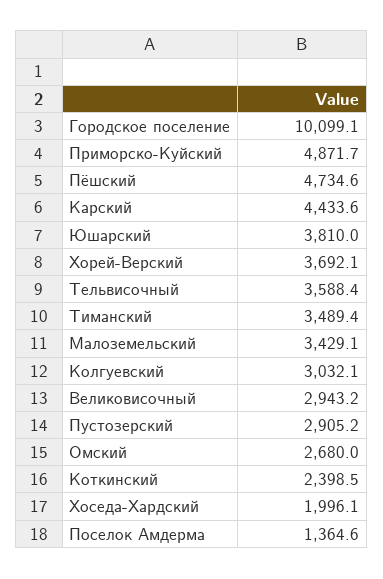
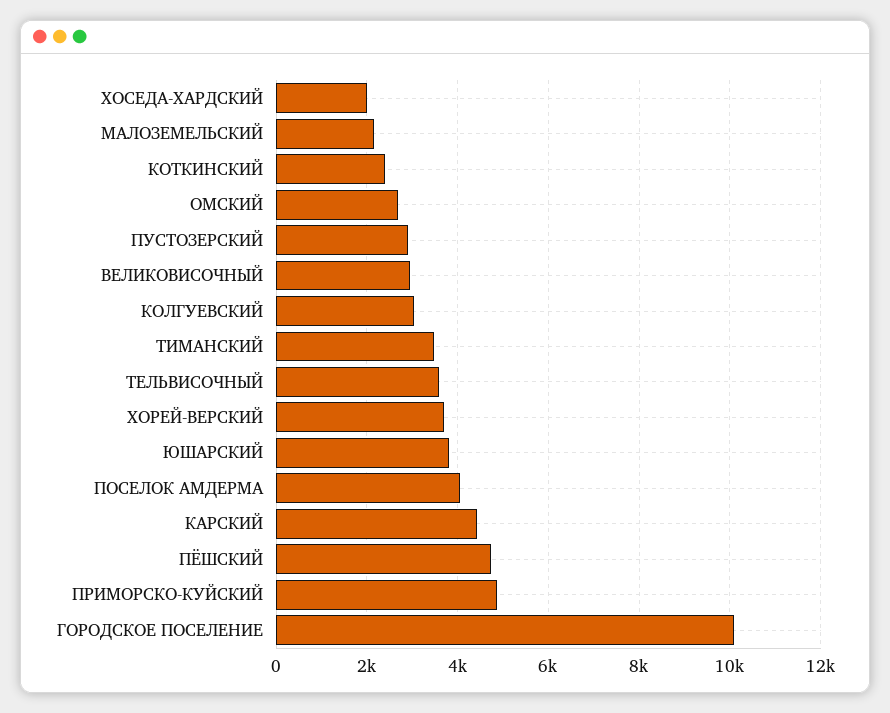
Малоземельский: 3429.1 -> 2200
Поселок Амдерма: 1364.6 -> 4000

